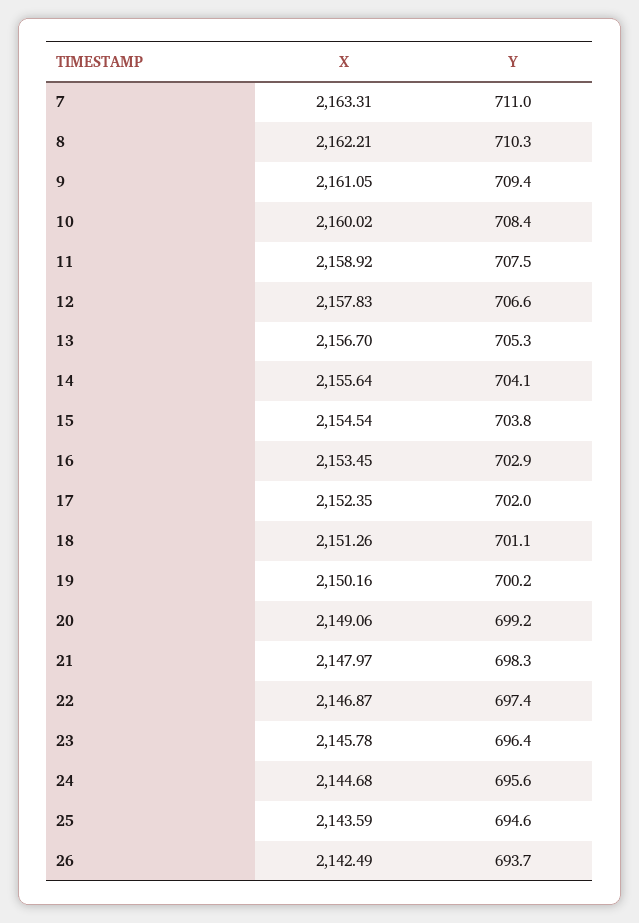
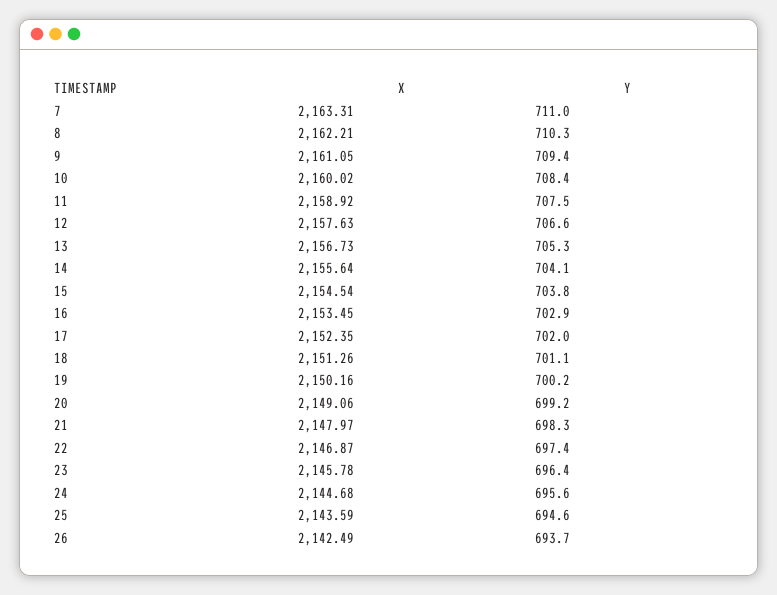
X, 12: 2157.83 -> 2157.63
X, 13: 2156.7 -> 2156.73

